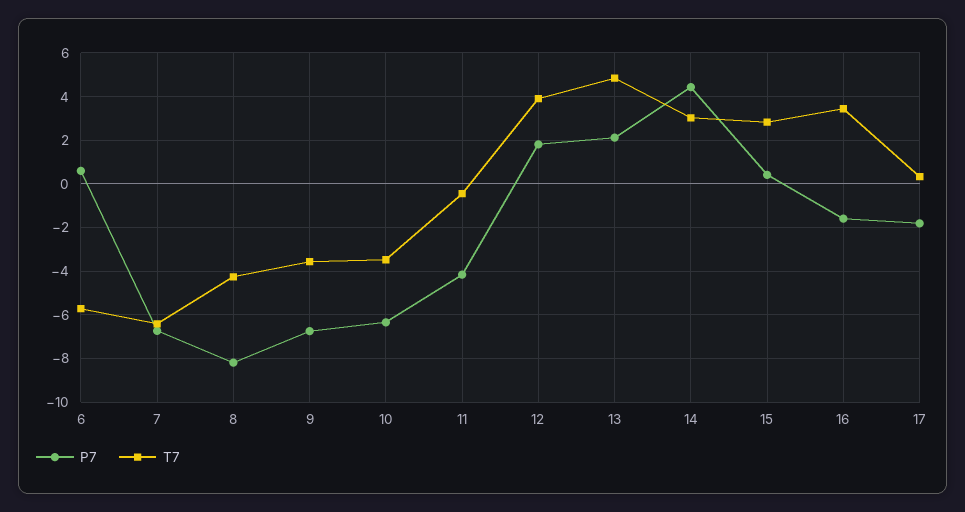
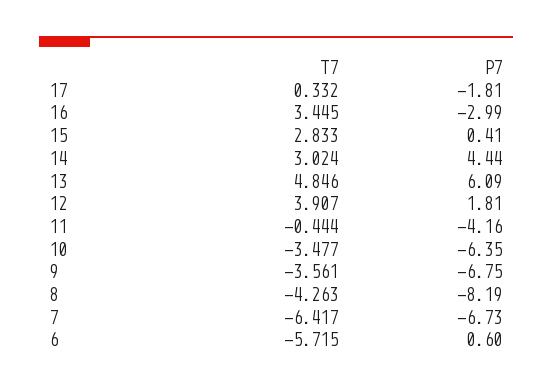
P7, 13: 2 -> 6.09
P7, 16: -1.5 -> -2.99

